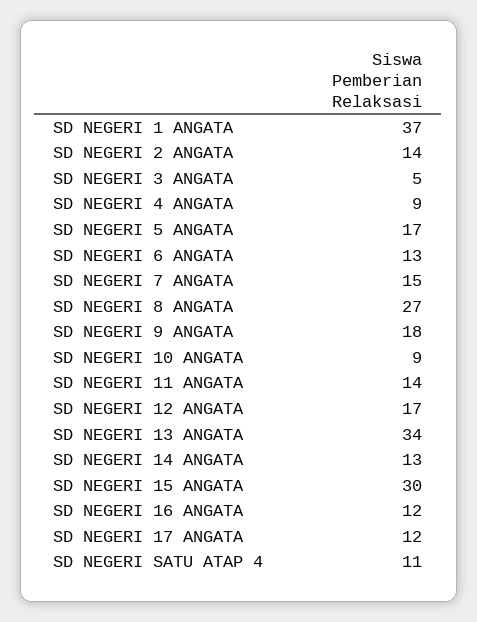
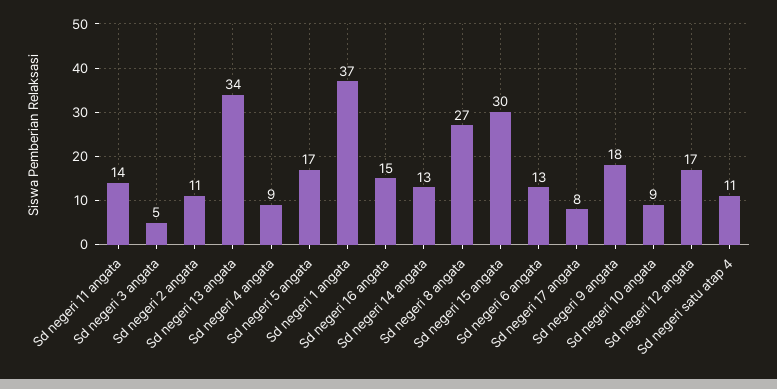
SD NEGERI 2 ANGATA: 14 -> 11
SD NEGERI 7 ANGATA: 15 -> none
SD NEGERI 16 ANGATA: 12 -> 15
SD NEGERI 17 ANGATA: 12 -> 8

